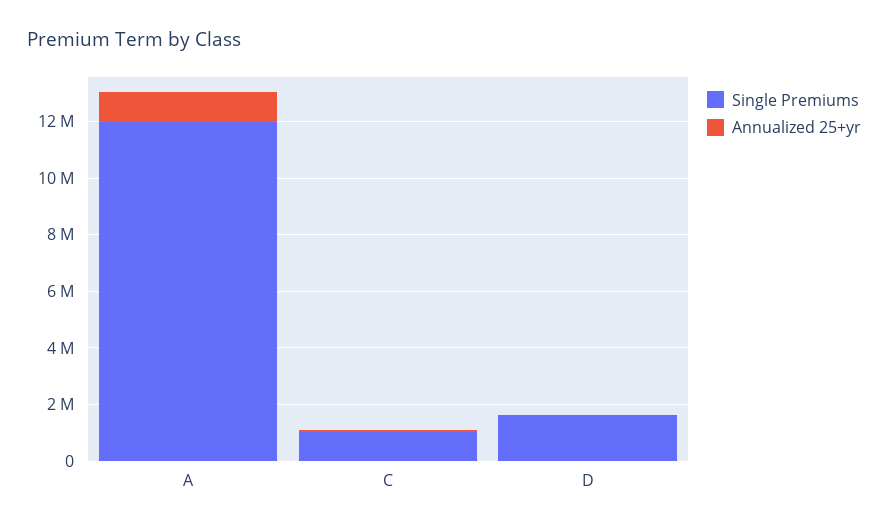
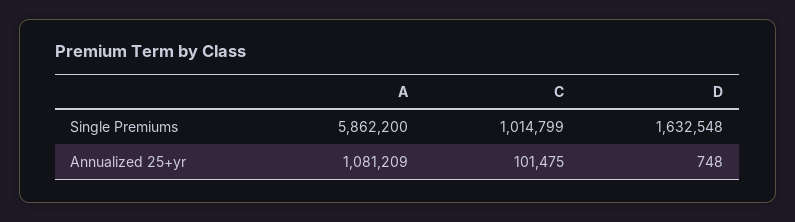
Single Premiums, A: 12000000 -> 5862200

